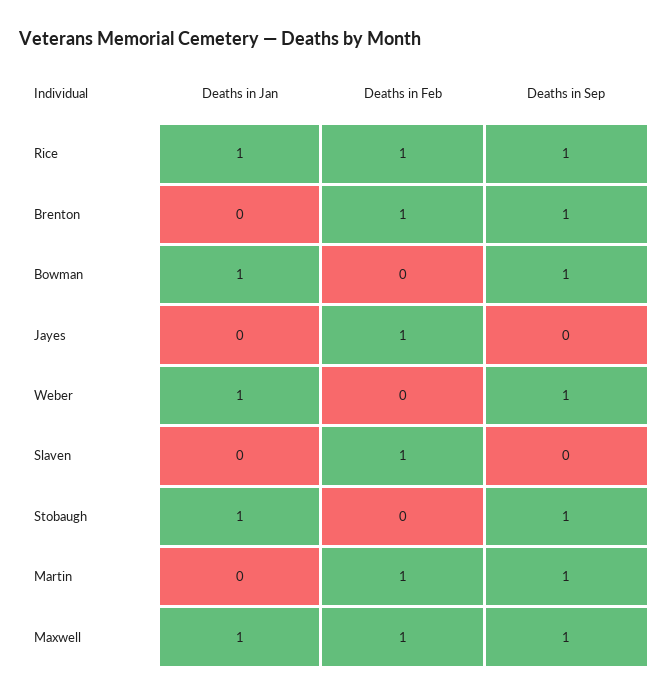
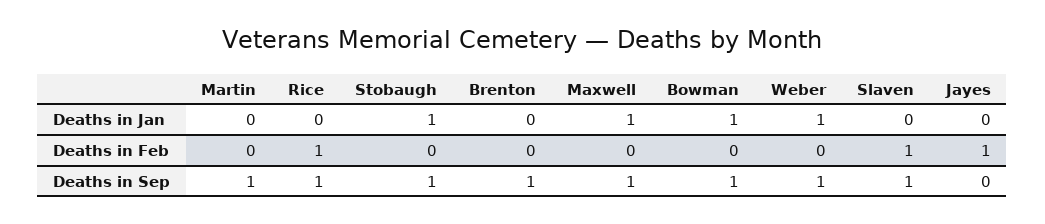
Deaths in Jan, Rice: 1 -> 0
Deaths in Feb, Brenton: 1 -> 0
Deaths in Sep, Slaven: 0 -> 1
Deaths in Feb, Martin: 1 -> 0
Deaths in Feb, Maxwell: 1 -> 0

